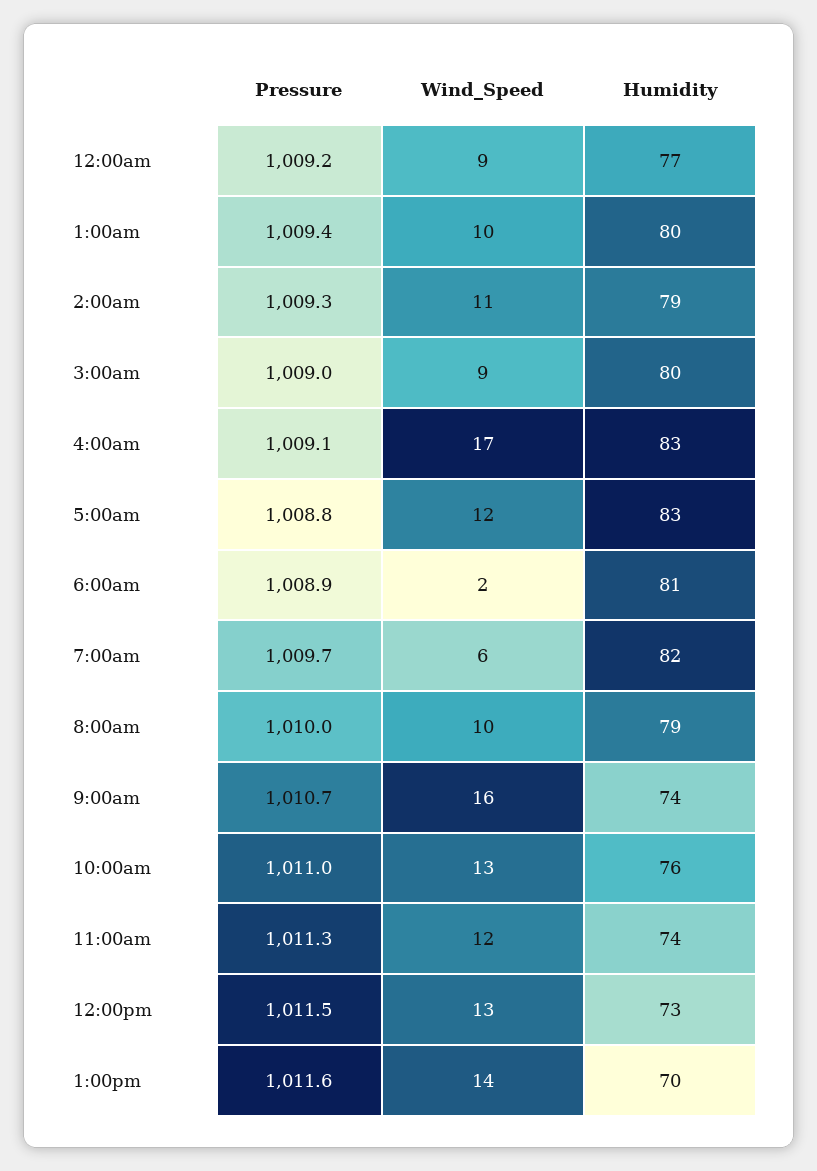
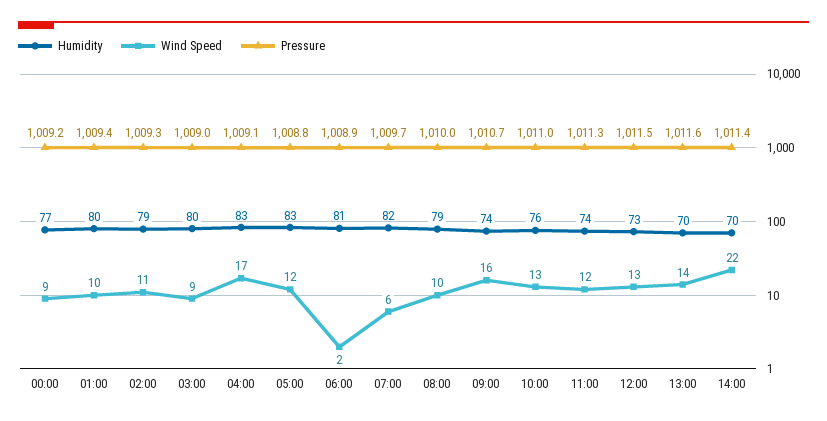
Humidity, 14:00: none -> 70
Wind_Speed, 14:00: none -> 22
Pressure, 14:00: none -> 1011.4

